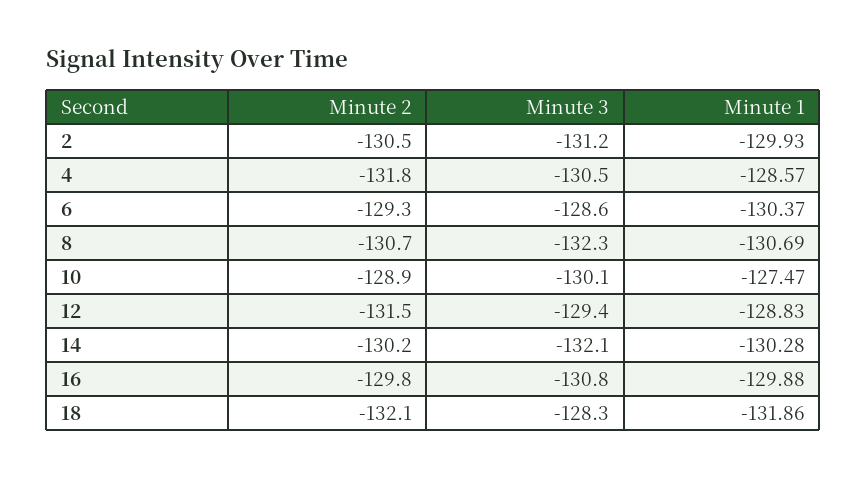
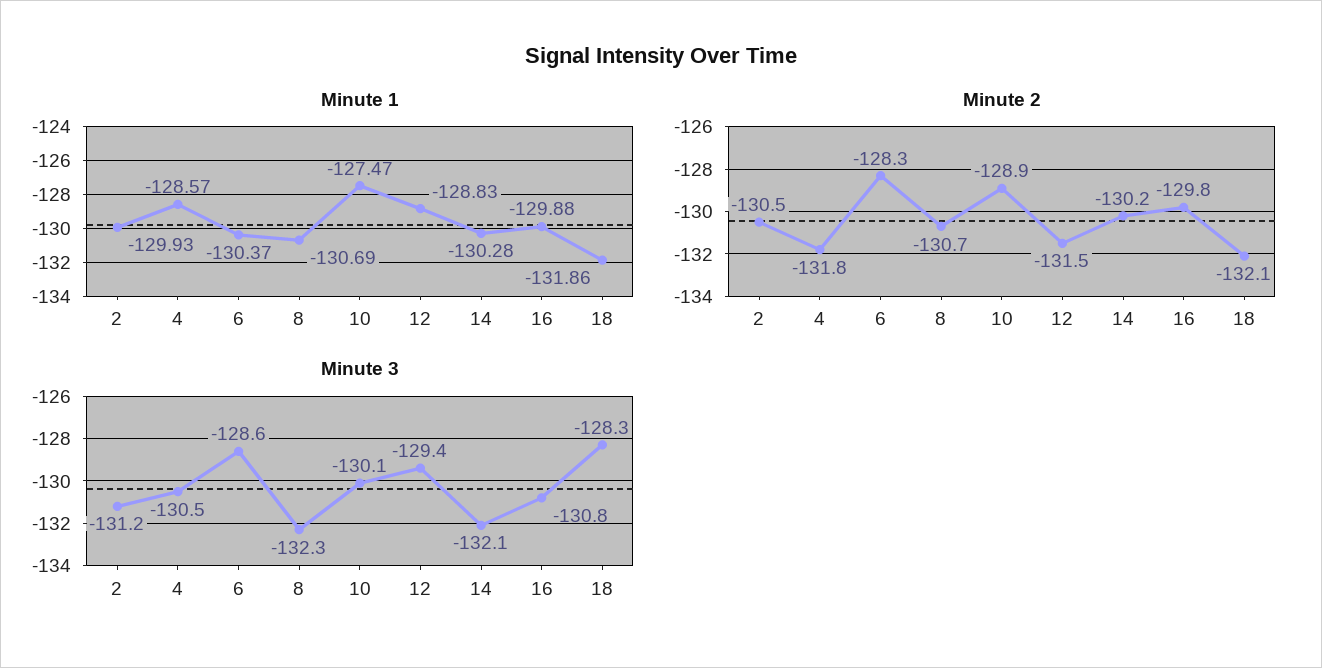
Minute 2, 6: -129.3 -> -128.3

